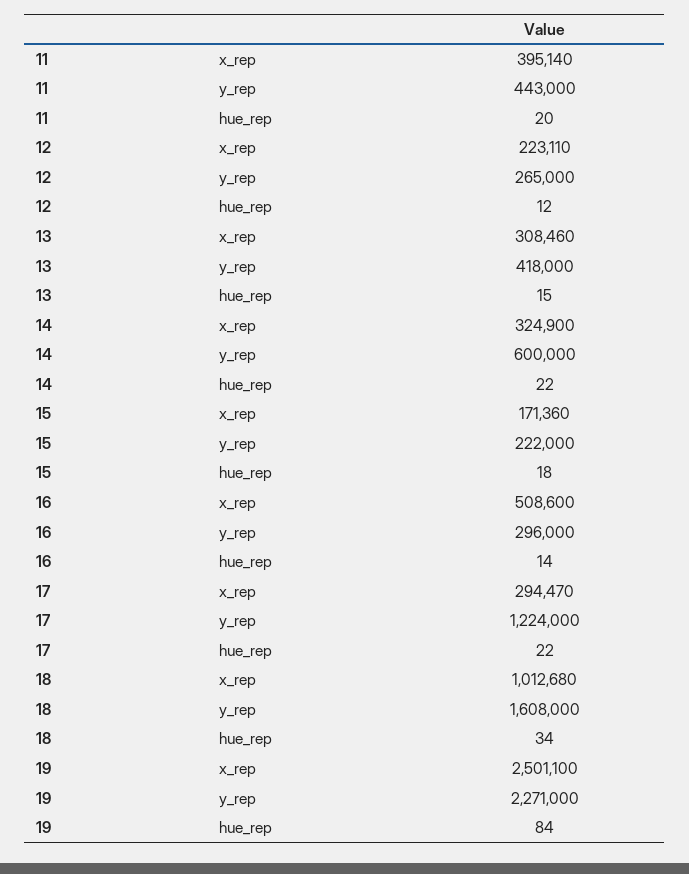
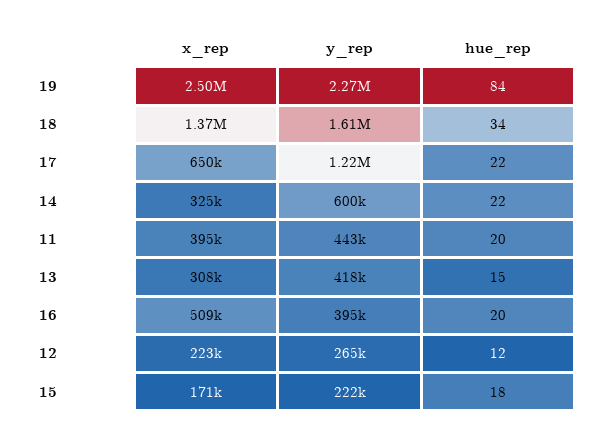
16, y_rep: 296000 -> 395000
16, hue_rep: 14 -> 20
17, x_rep: 294470 -> 650000
18, x_rep: 1012680 -> 1370000

